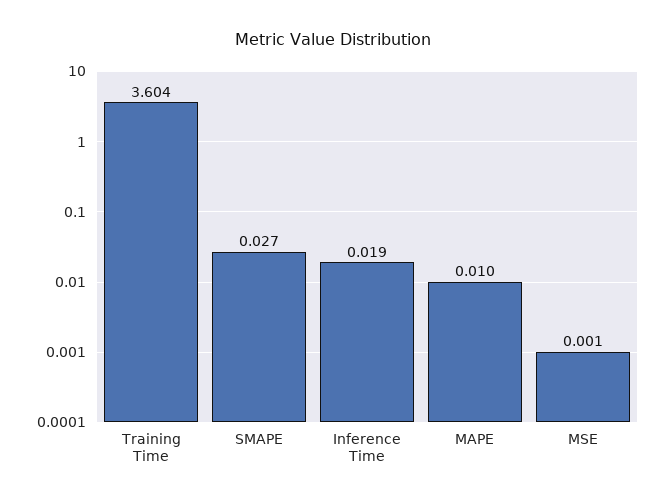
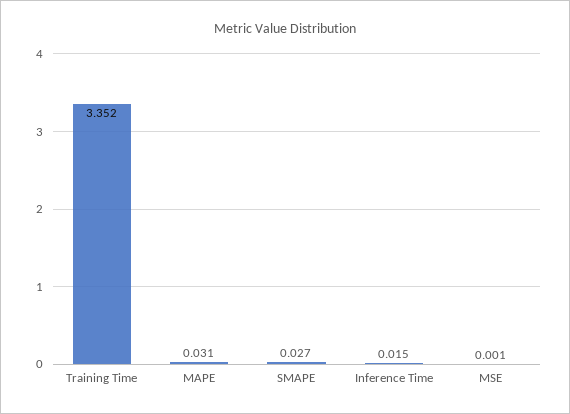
Training Time: 3.604 -> 3.352
Inference Time: 0.019 -> 0.015
MAPE: 0.01 -> 0.031

